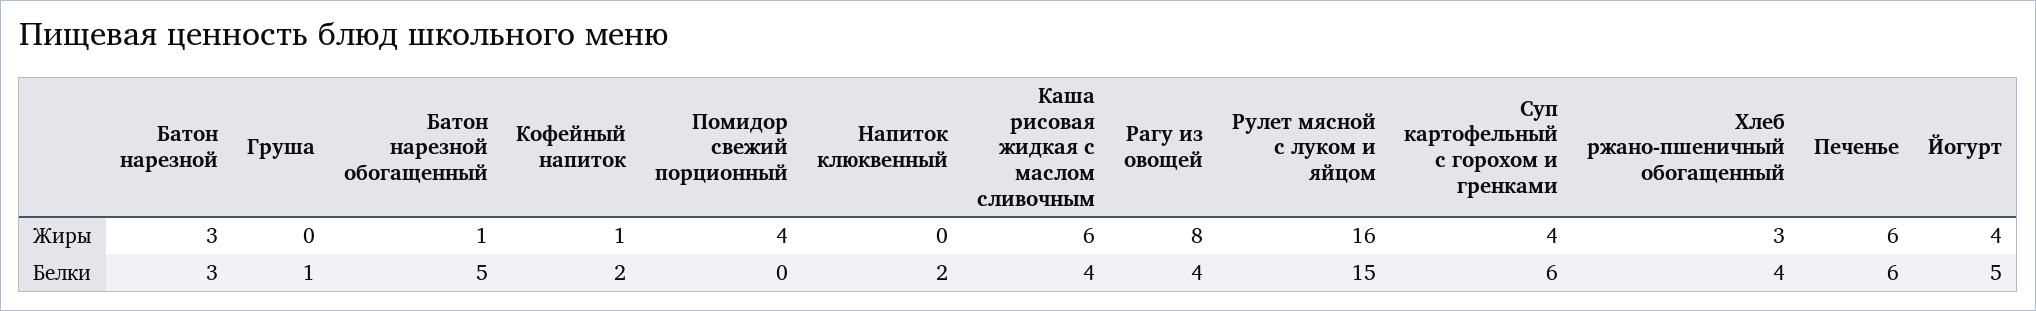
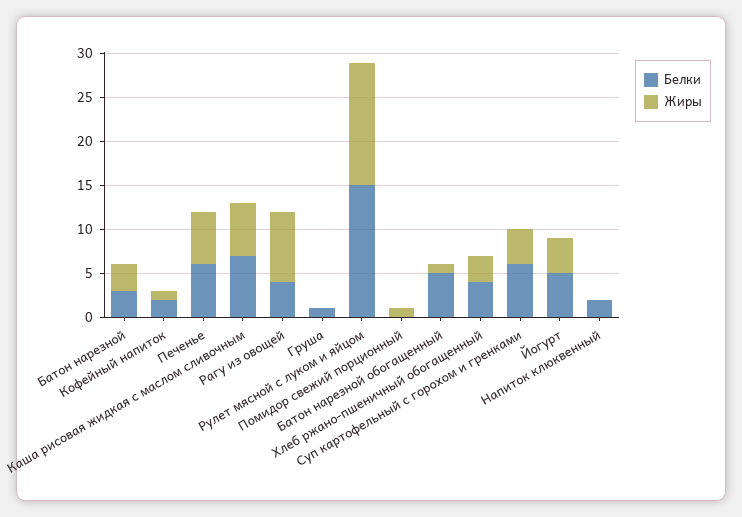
Жиры, Помидор свежий порционный: 4 -> 1
Жиры, Рулет мясной с луком и яйцом: 16 -> 14
Белки, Каша рисовая жидкая с маслом сливочным: 4 -> 7

